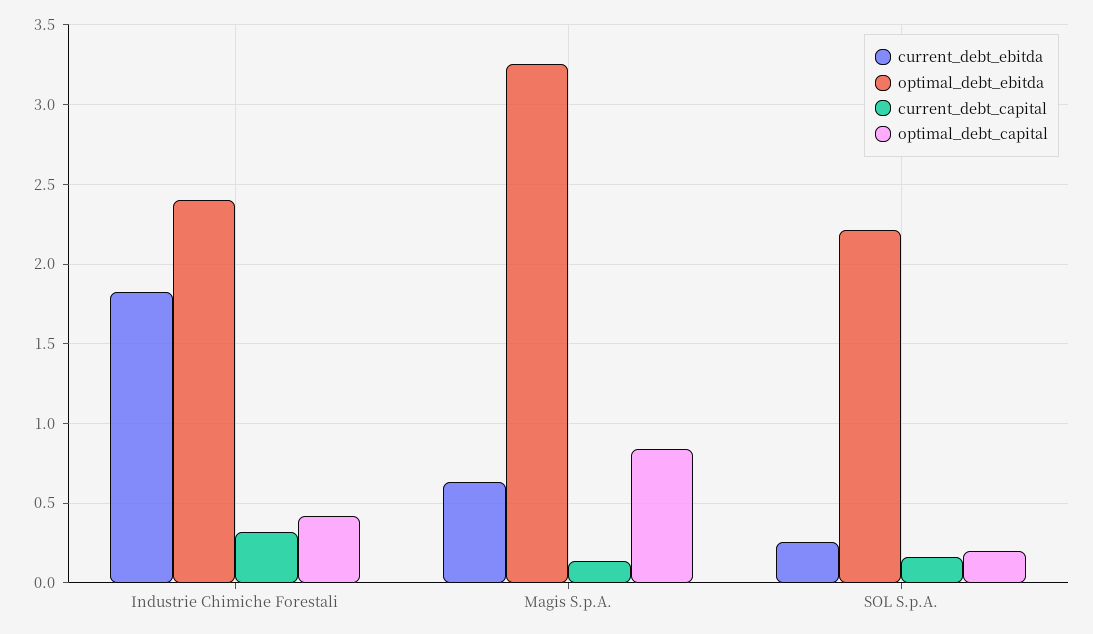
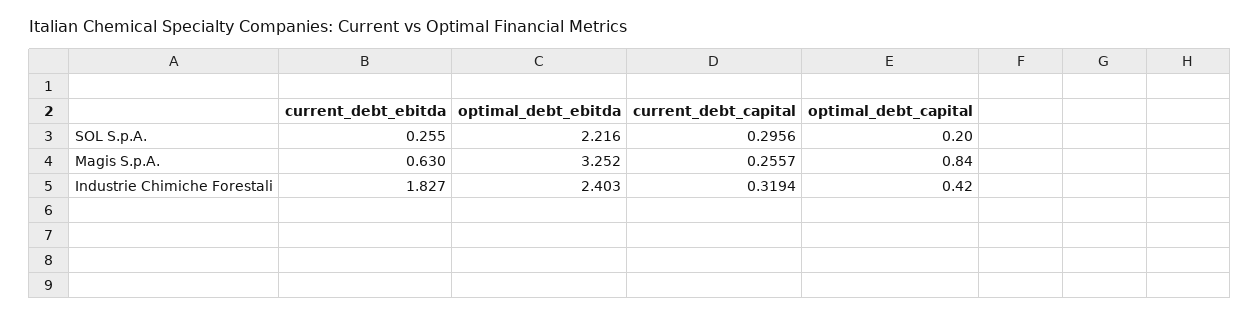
current_debt_capital, Magis S.p.A.: 0.15 -> 0.2557
current_debt_capital, SOL S.p.A.: 0.15 -> 0.2956

